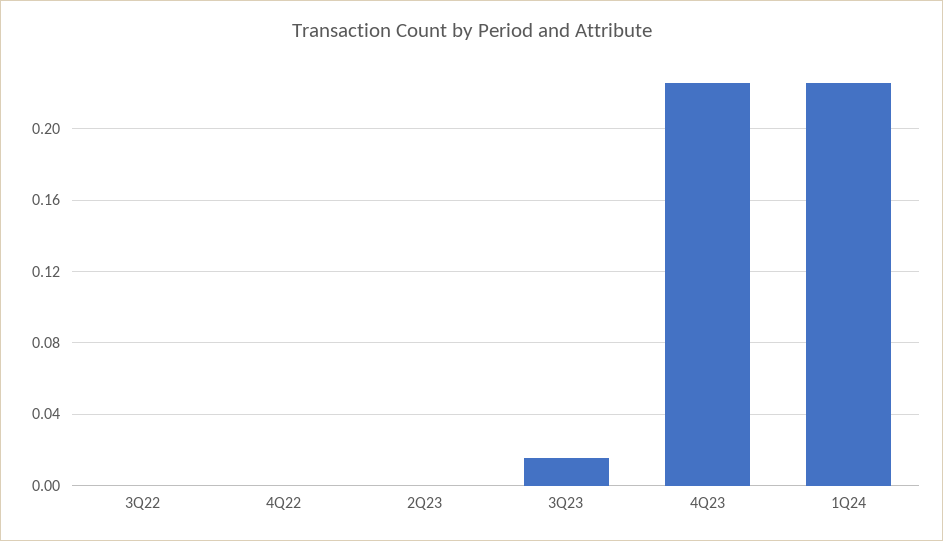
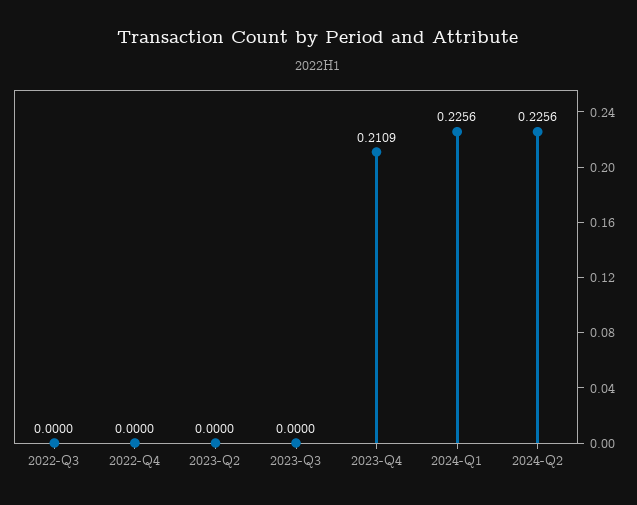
3Q23: 0.015 -> 0
4Q23: 0.225 -> 0.2109
2024-Q2: none -> 0.2256

